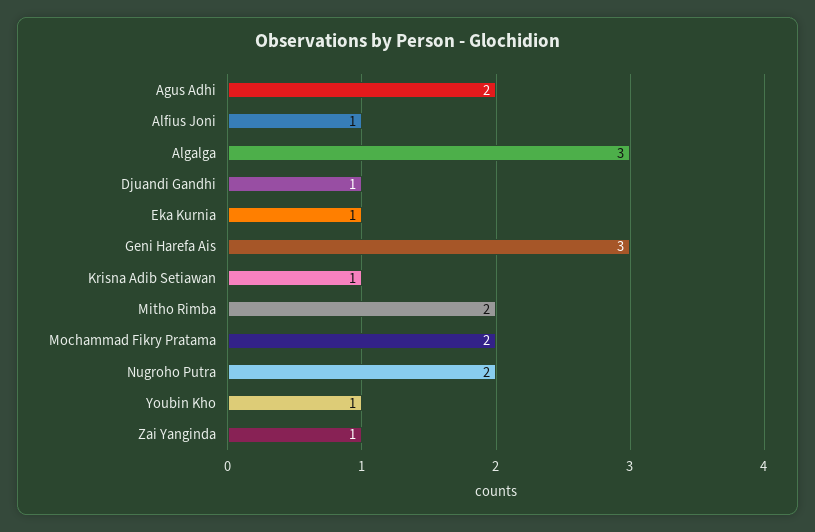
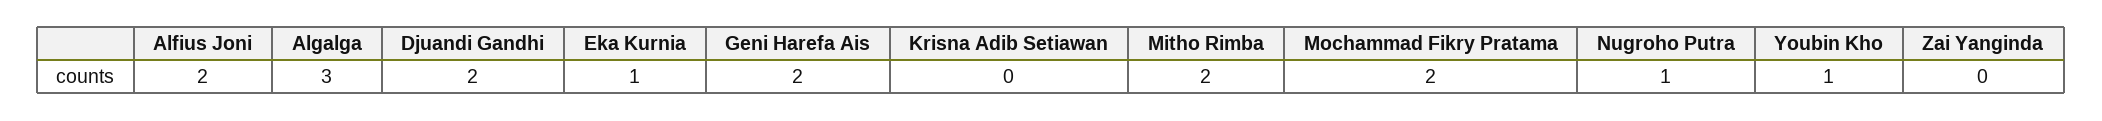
Agus Adhi: 2 -> none
Alfius Joni: 1 -> 2
Djuandi Gandhi: 1 -> 2
Geni Harefa Ais: 3 -> 2
Krisna Adib Setiawan: 1 -> 0
Nugroho Putra: 2 -> 1
Zai Yanginda: 1 -> 0

